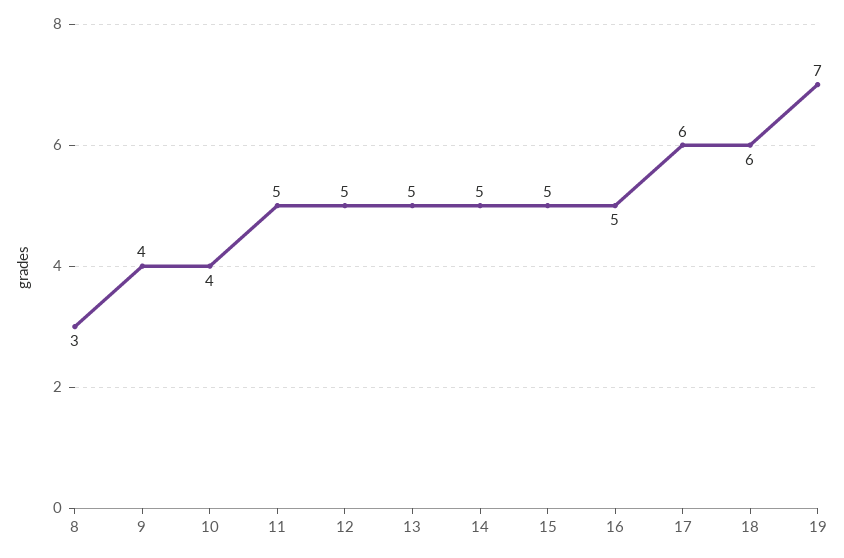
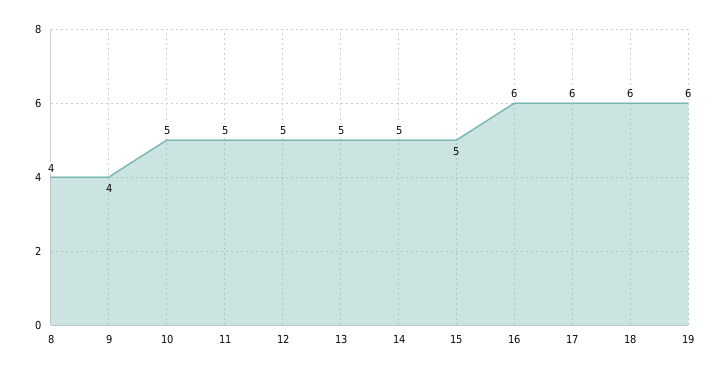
8: 3 -> 4
10: 4 -> 5
16: 5 -> 6
19: 7 -> 6

